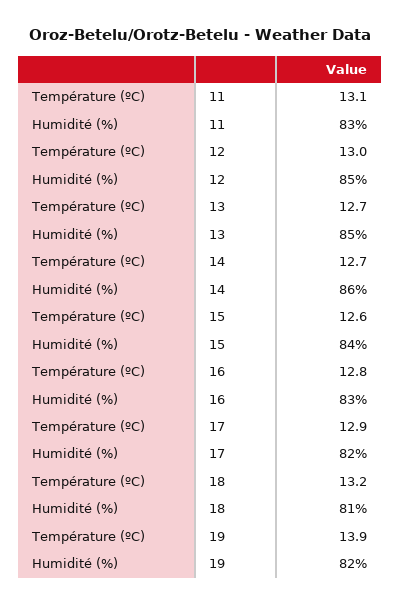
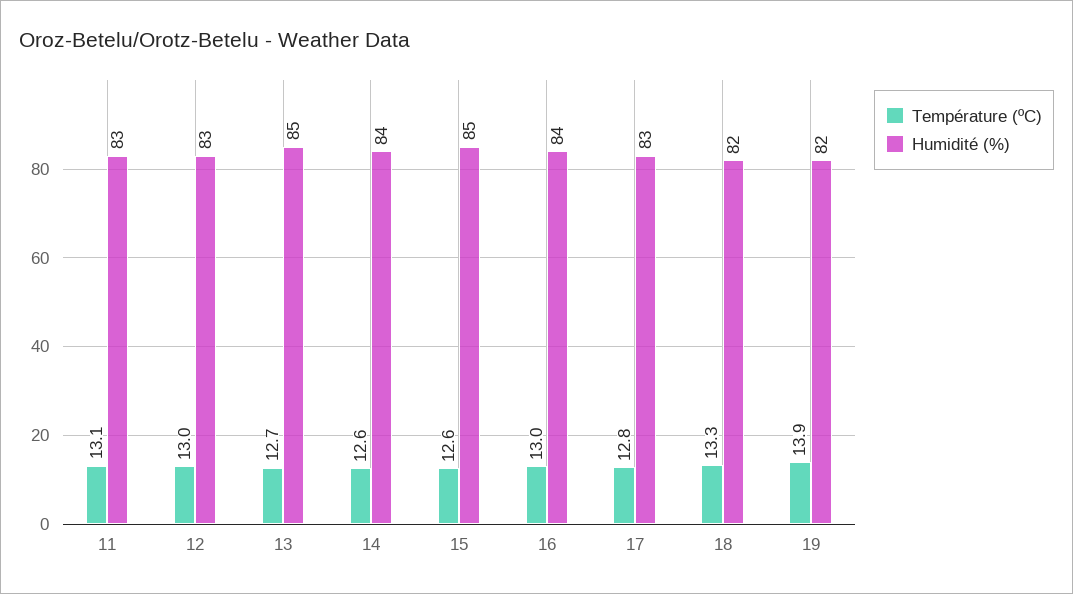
Humidité (%), 12: 85 -> 83
Température (ºC), 14: 12.7 -> 12.6
Humidité (%), 14: 86 -> 84
Humidité (%), 15: 84 -> 85
Température (ºC), 16: 12.8 -> 13
Humidité (%), 16: 83 -> 84
Température (ºC), 17: 12.9 -> 12.8
Humidité (%), 17: 82 -> 83
Température (ºC), 18: 13.2 -> 13.3
Humidité (%), 18: 81 -> 82

